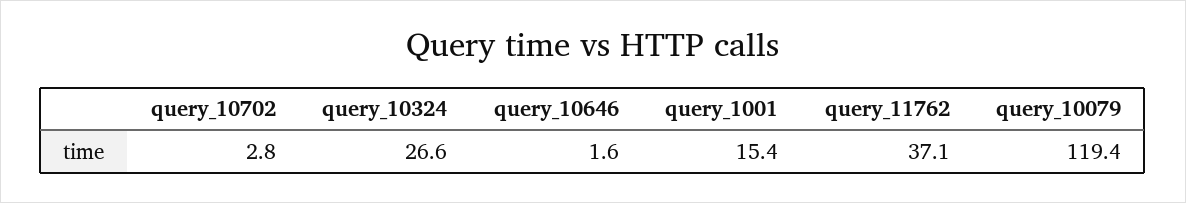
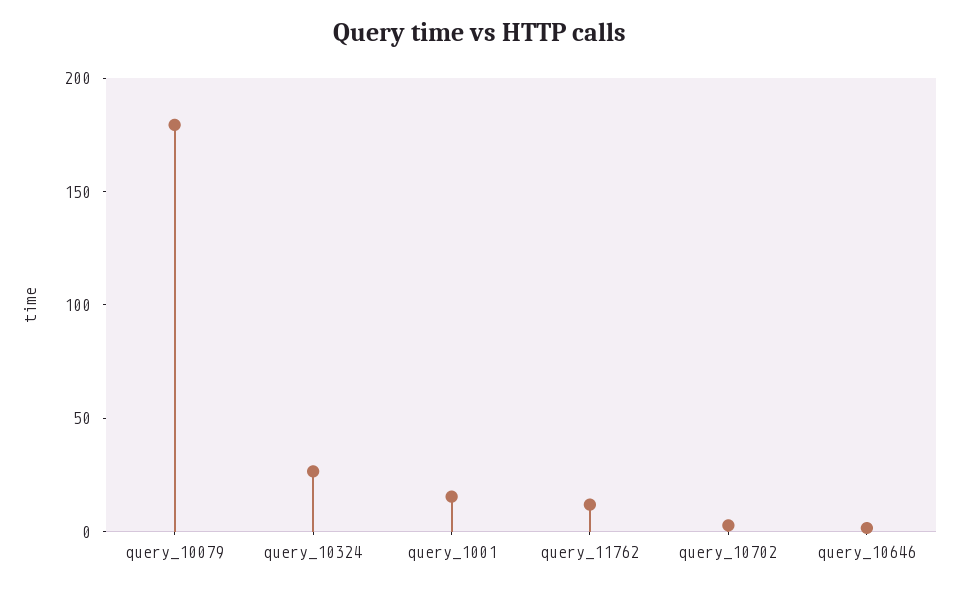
query_11762: 37.1 -> 10
query_10079: 119.4 -> 180

